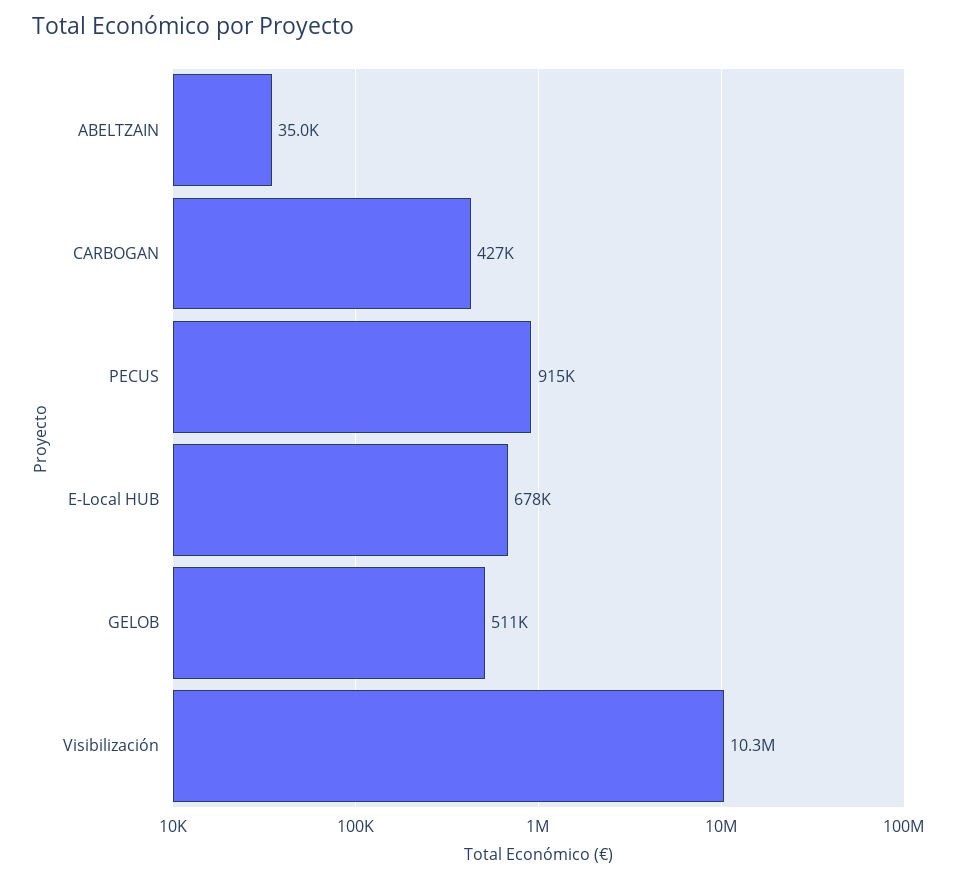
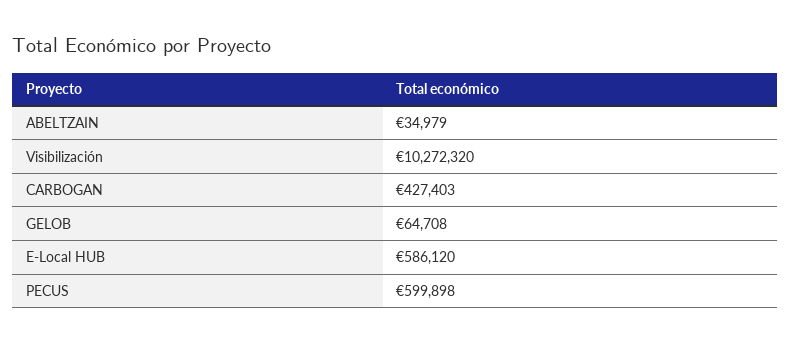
PECUS: 915000 -> 599898
E-Local HUB: 678000 -> 586120
GELOB: 511000 -> 64708

